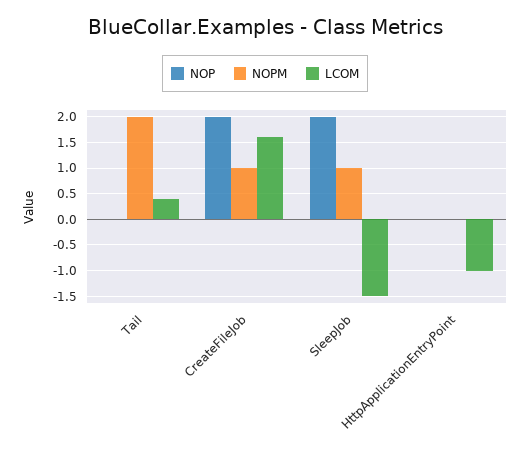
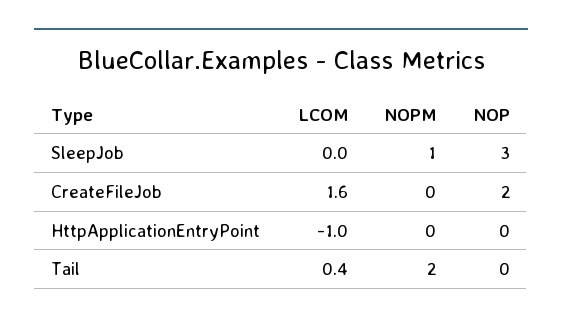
NOPM, CreateFileJob: 1 -> 0
NOP, SleepJob: 2 -> 3
LCOM, SleepJob: -1.5 -> 0

